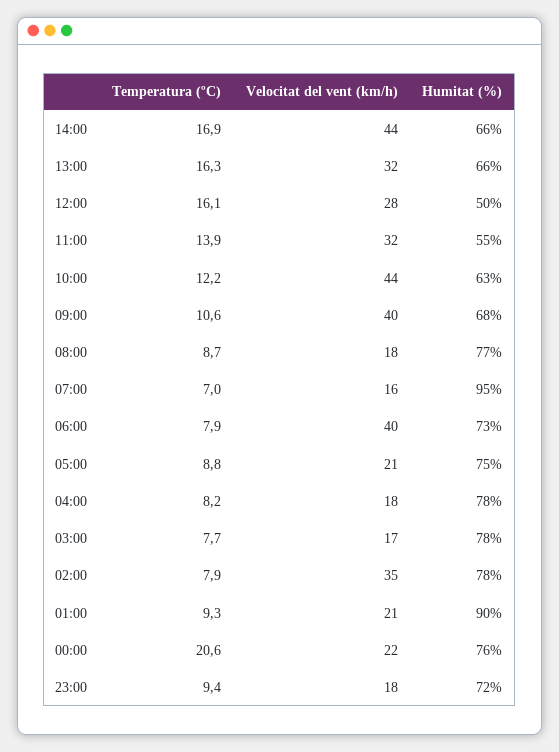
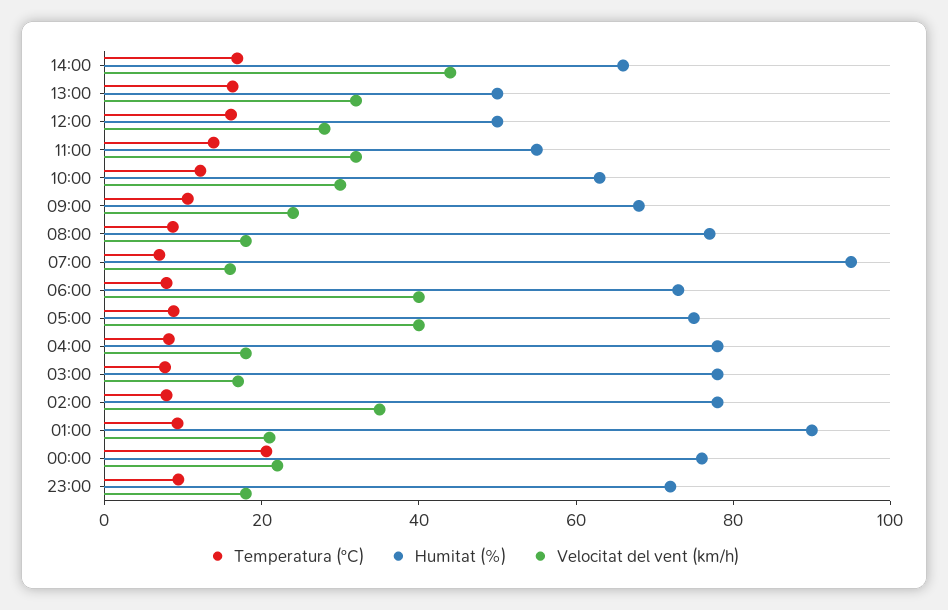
Humitat (%), 13:00: 66 -> 50
Velocitat del vent (km/h), 10:00: 44 -> 30
Velocitat del vent (km/h), 09:00: 40 -> 25
Velocitat del vent (km/h), 05:00: 21 -> 40

